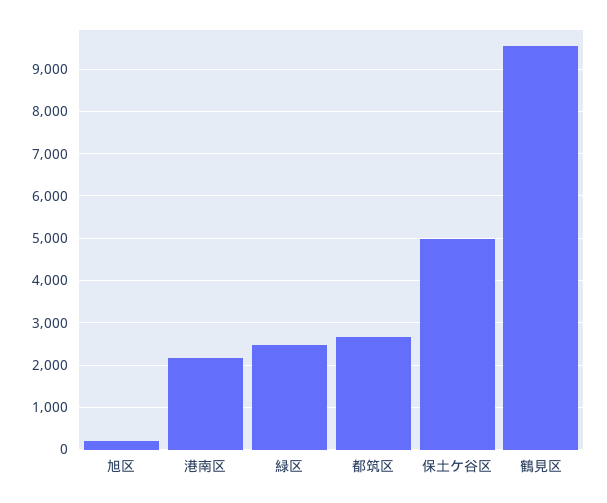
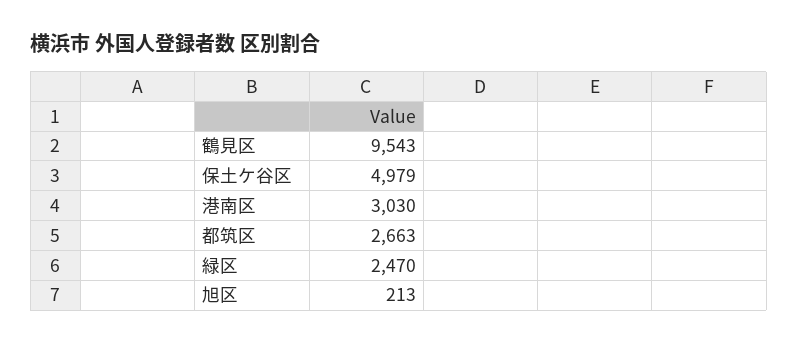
港南区: 2200 -> 3030

